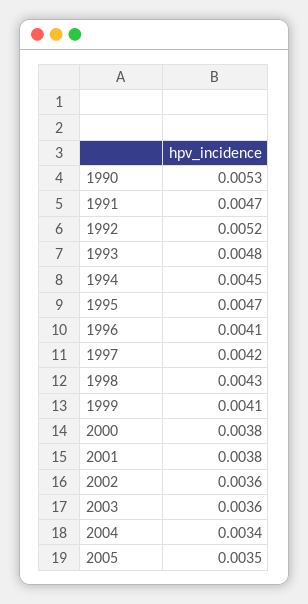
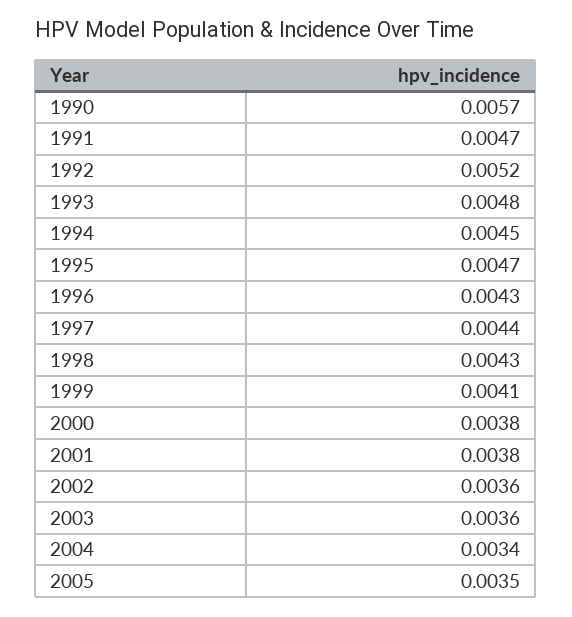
1990: 0.0053 -> 0.0057
1996: 0.0041 -> 0.0043
1997: 0.0042 -> 0.0044

